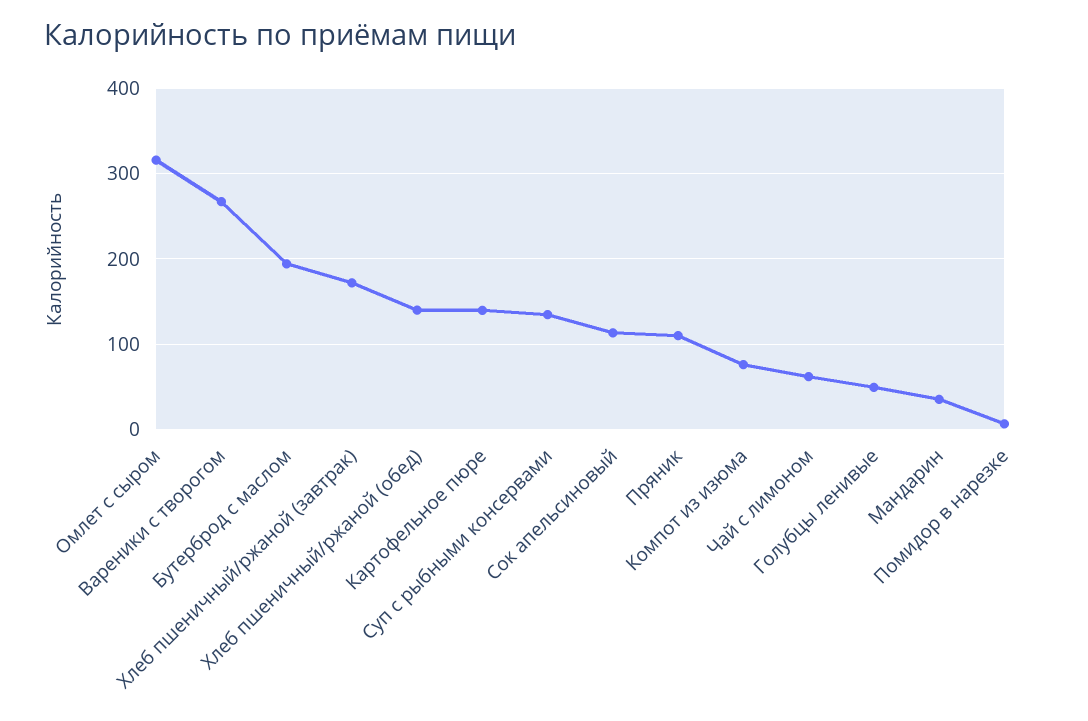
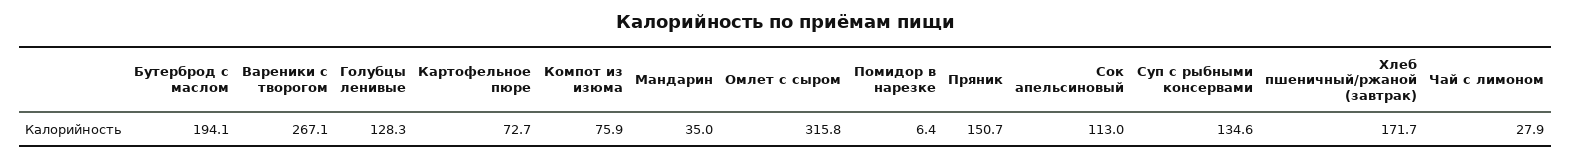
Хлеб пшеничный/ржаной (обед): 140 -> none
Картофельное пюре: 140 -> 72.7
Пряник: 110 -> 150.7
Чай с лимоном: 60 -> 27.9
Голубцы ленивые: 50 -> 128.3

